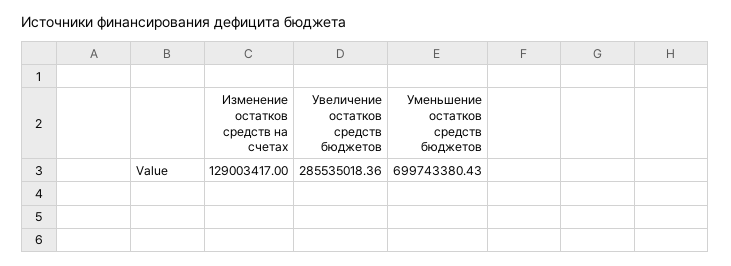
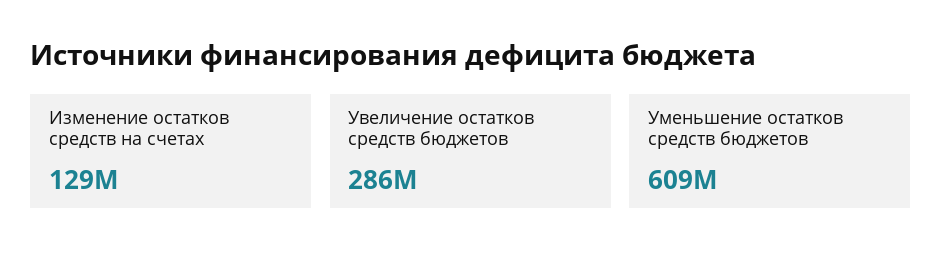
Уменьшение остатков средств бюджетов: 699743380.43 -> 609000000

